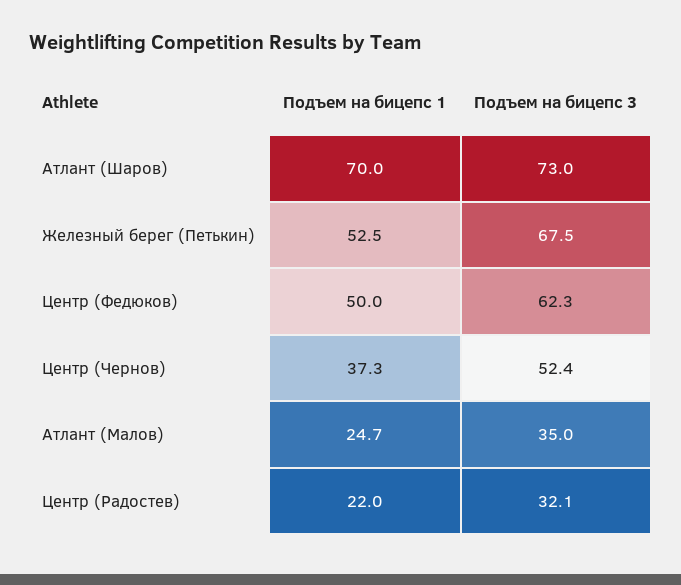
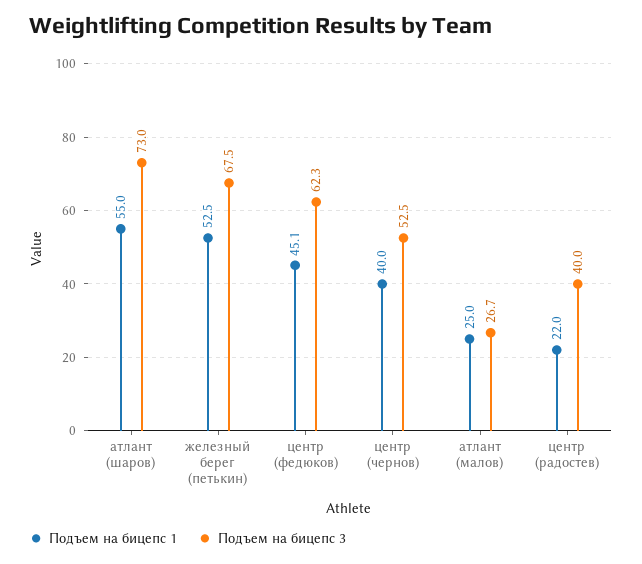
Подъем на бицепс 1, Атлант (Шаров): 70 -> 55
Подъем на бицепс 1, Центр (Федюков): 50 -> 45.1
Подъем на бицепс 1, Центр (Чернов): 37.3 -> 40
Подъем на бицепс 3, Центр (Чернов): 52.4 -> 52.5
Подъем на бицепс 1, Атлант (Малов): 24.7 -> 25
Подъем на бицепс 3, Атлант (Малов): 35 -> 26.7
Подъем на бицепс 3, Центр (Радостев): 32.1 -> 40

